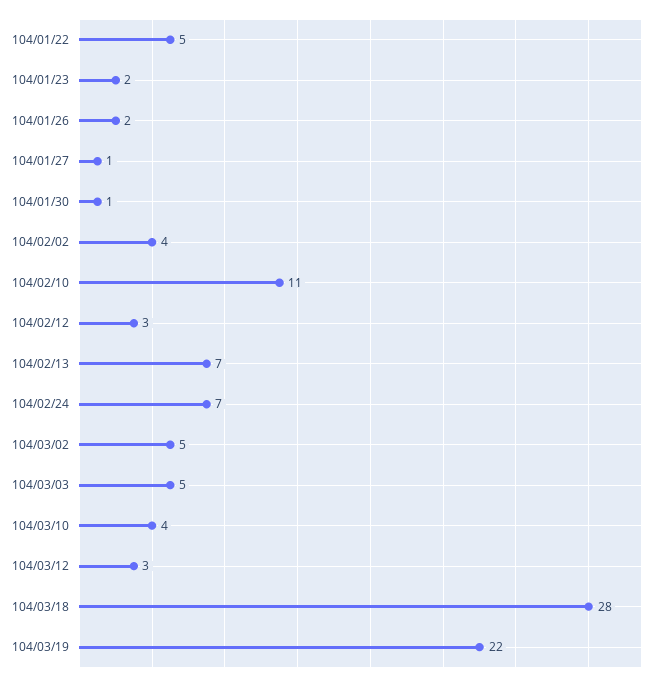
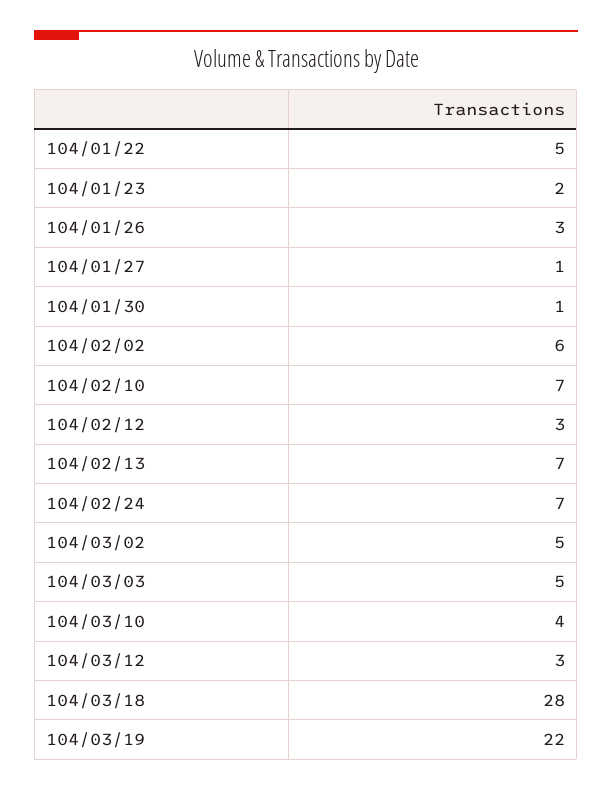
104/01/26: 2 -> 3
104/02/02: 4 -> 6
104/02/10: 11 -> 7

